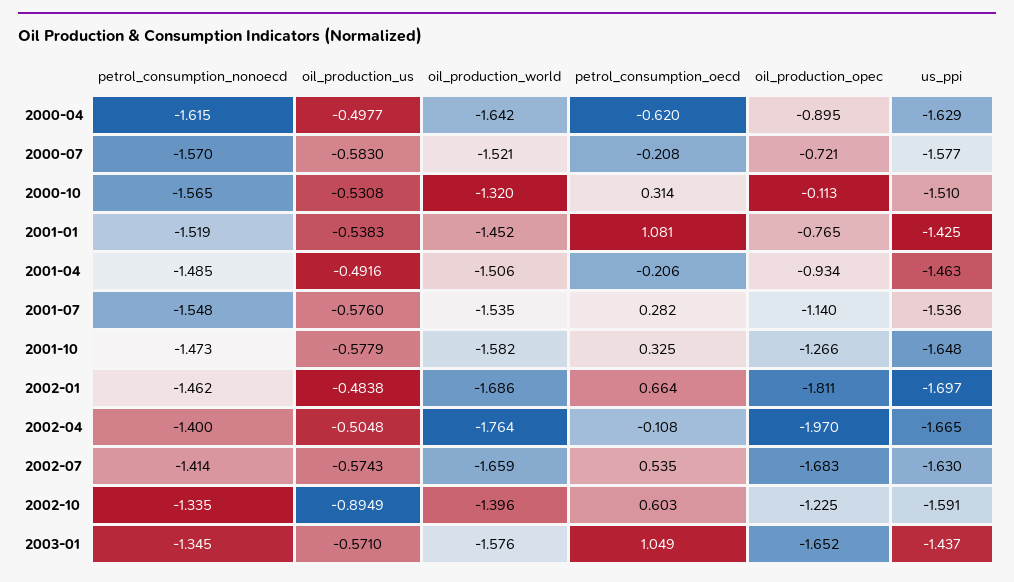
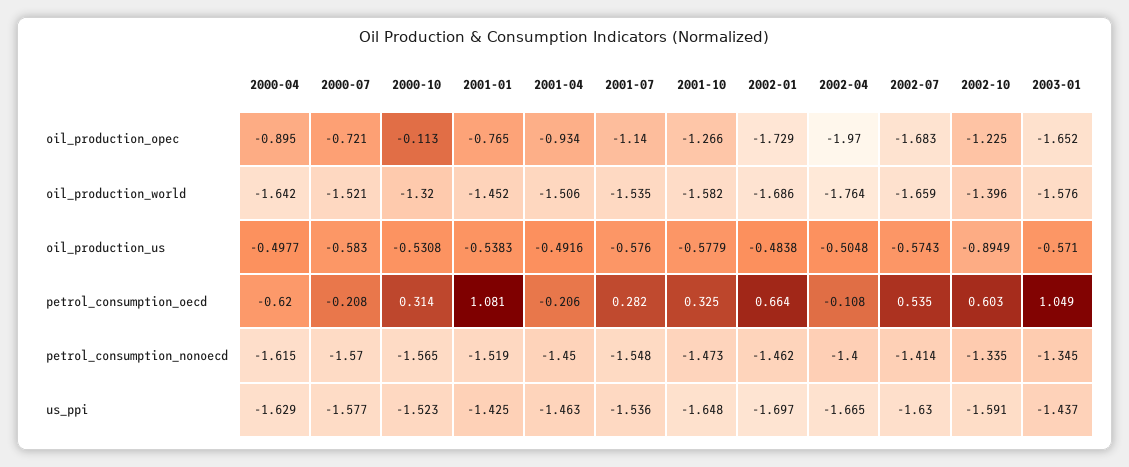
us_ppi, 2000-10: -1.51 -> -1.523
petrol_consumption_nonoecd, 2001-04: -1.485 -> -1.45
oil_production_opec, 2002-01: -1.811 -> -1.729

